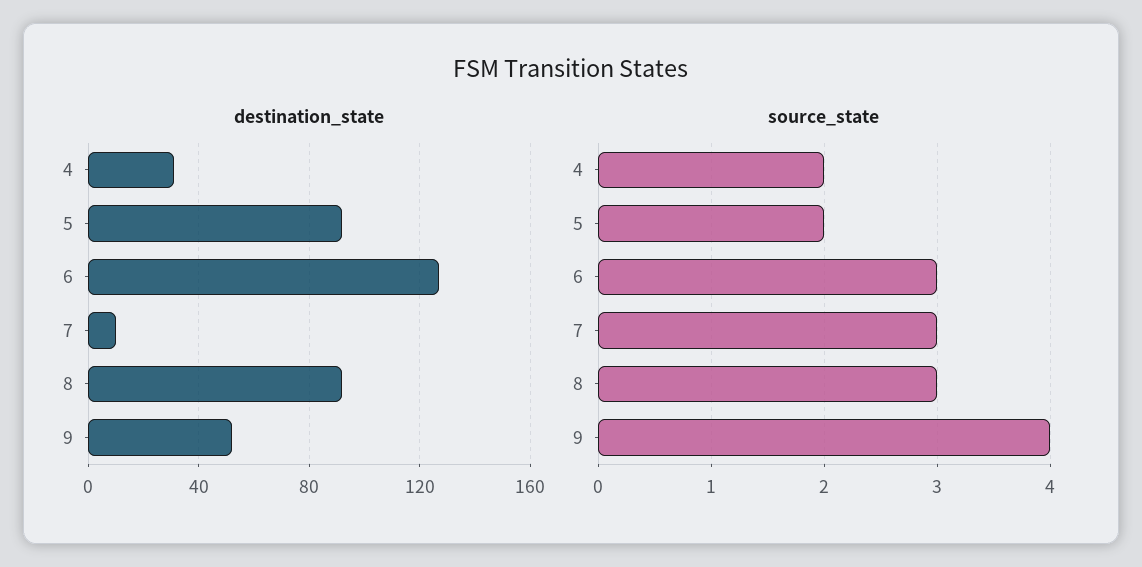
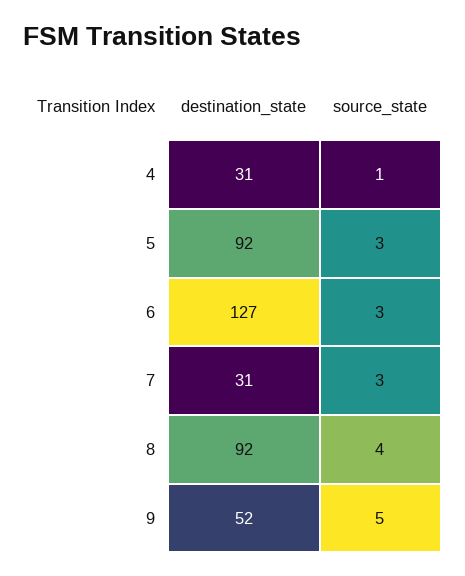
destination_state, 7: 10 -> 31
source_state, 4: 2 -> 1
source_state, 5: 2 -> 3
source_state, 8: 3 -> 4
source_state, 9: 4 -> 5

